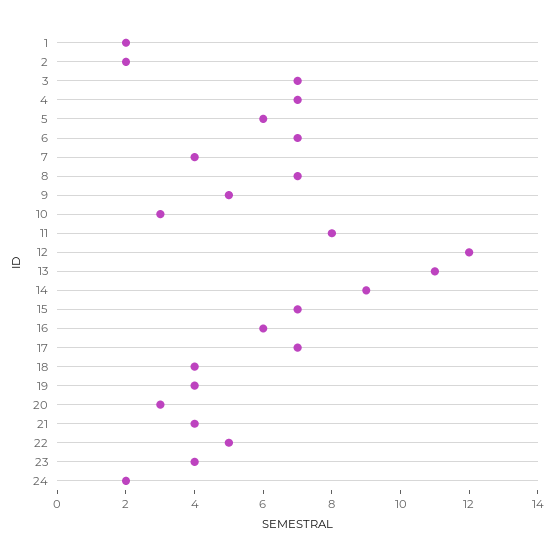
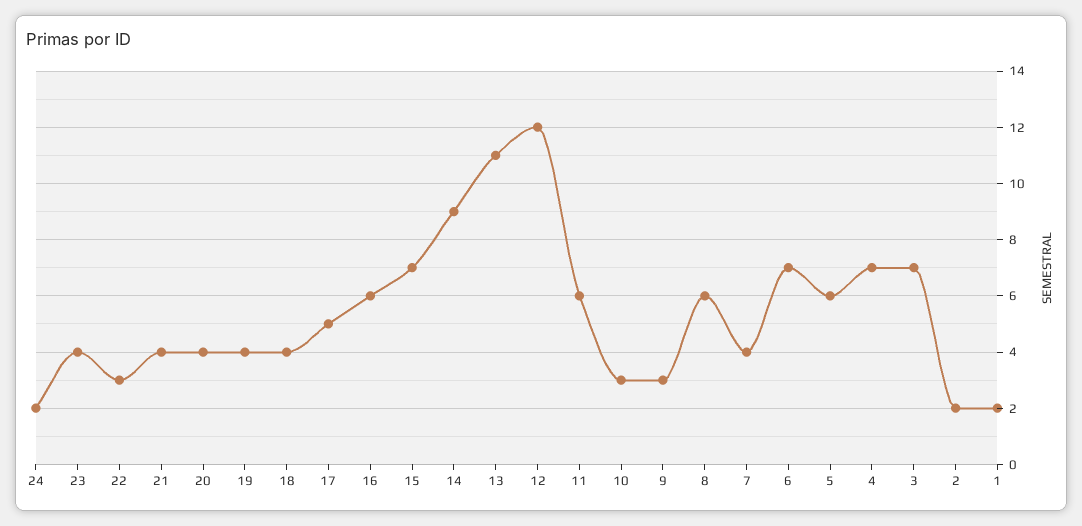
8: 7 -> 6
9: 5 -> 3
11: 8 -> 6
17: 7 -> 5
20: 3 -> 4
22: 5 -> 3

